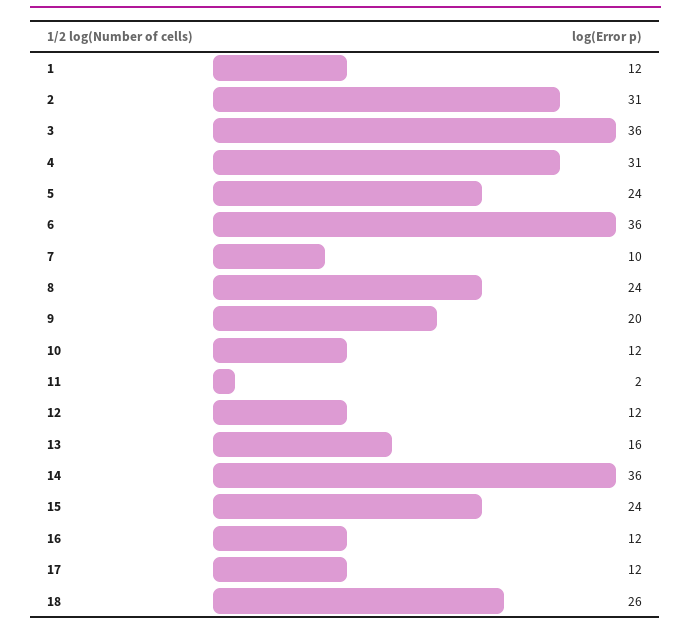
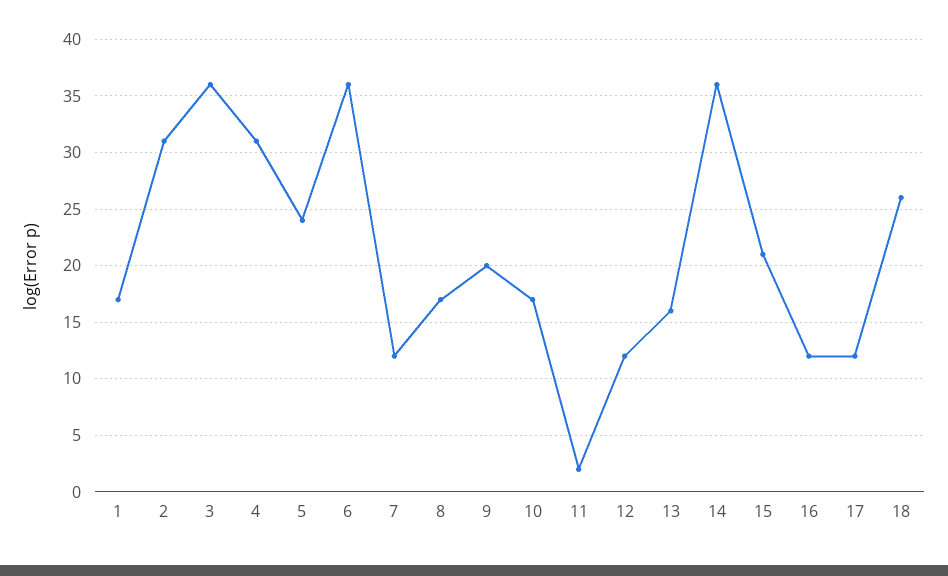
1: 12 -> 17
7: 10 -> 12
8: 24 -> 17
10: 12 -> 17
15: 24 -> 21

